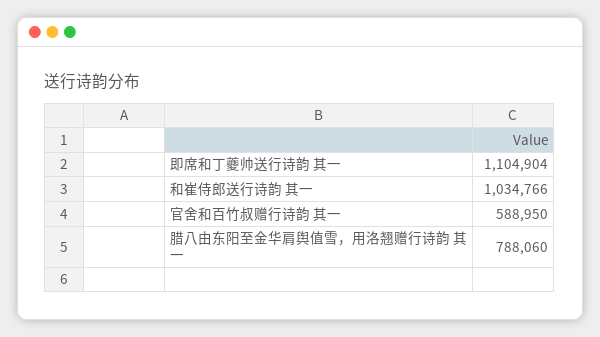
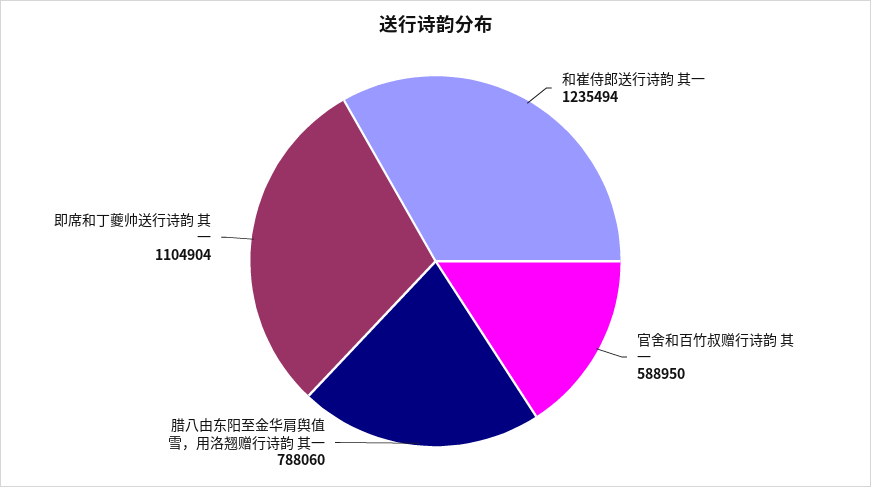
和崔侍郎送行诗韵 其一: 1034766 -> 1235494

